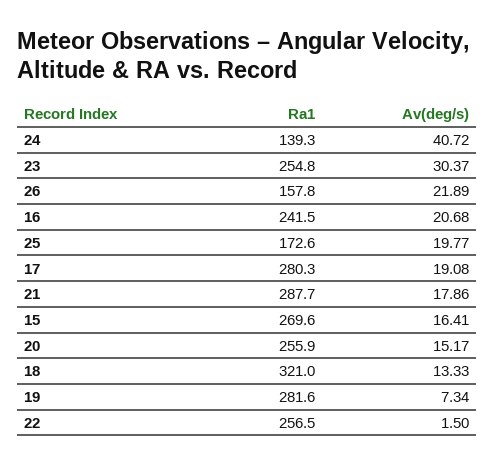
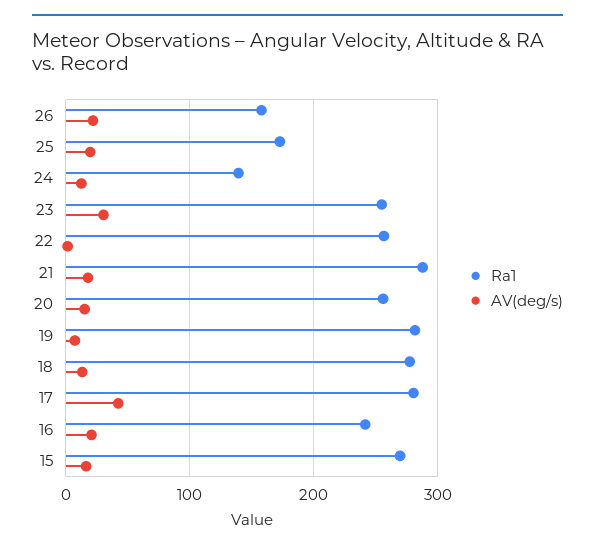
Av(deg/s), 24: 40.72 -> 10
Av(deg/s), 17: 19.08 -> 40
Ra1, 18: 321 -> 280

